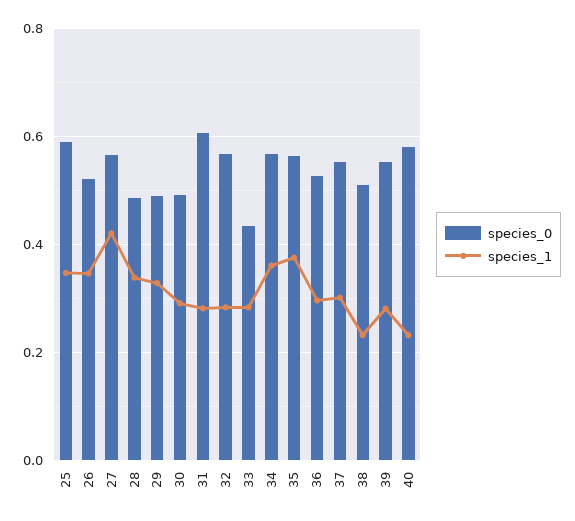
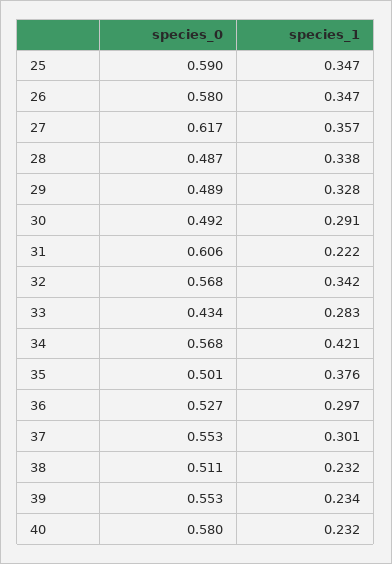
species_0, 26: 0.52 -> 0.58
species_0, 27: 0.56 -> 0.617
species_1, 27: 0.42 -> 0.357
species_1, 31: 0.28 -> 0.222
species_1, 32: 0.28 -> 0.342
species_1, 34: 0.36 -> 0.421
species_0, 35: 0.56 -> 0.501
species_1, 39: 0.28 -> 0.234

